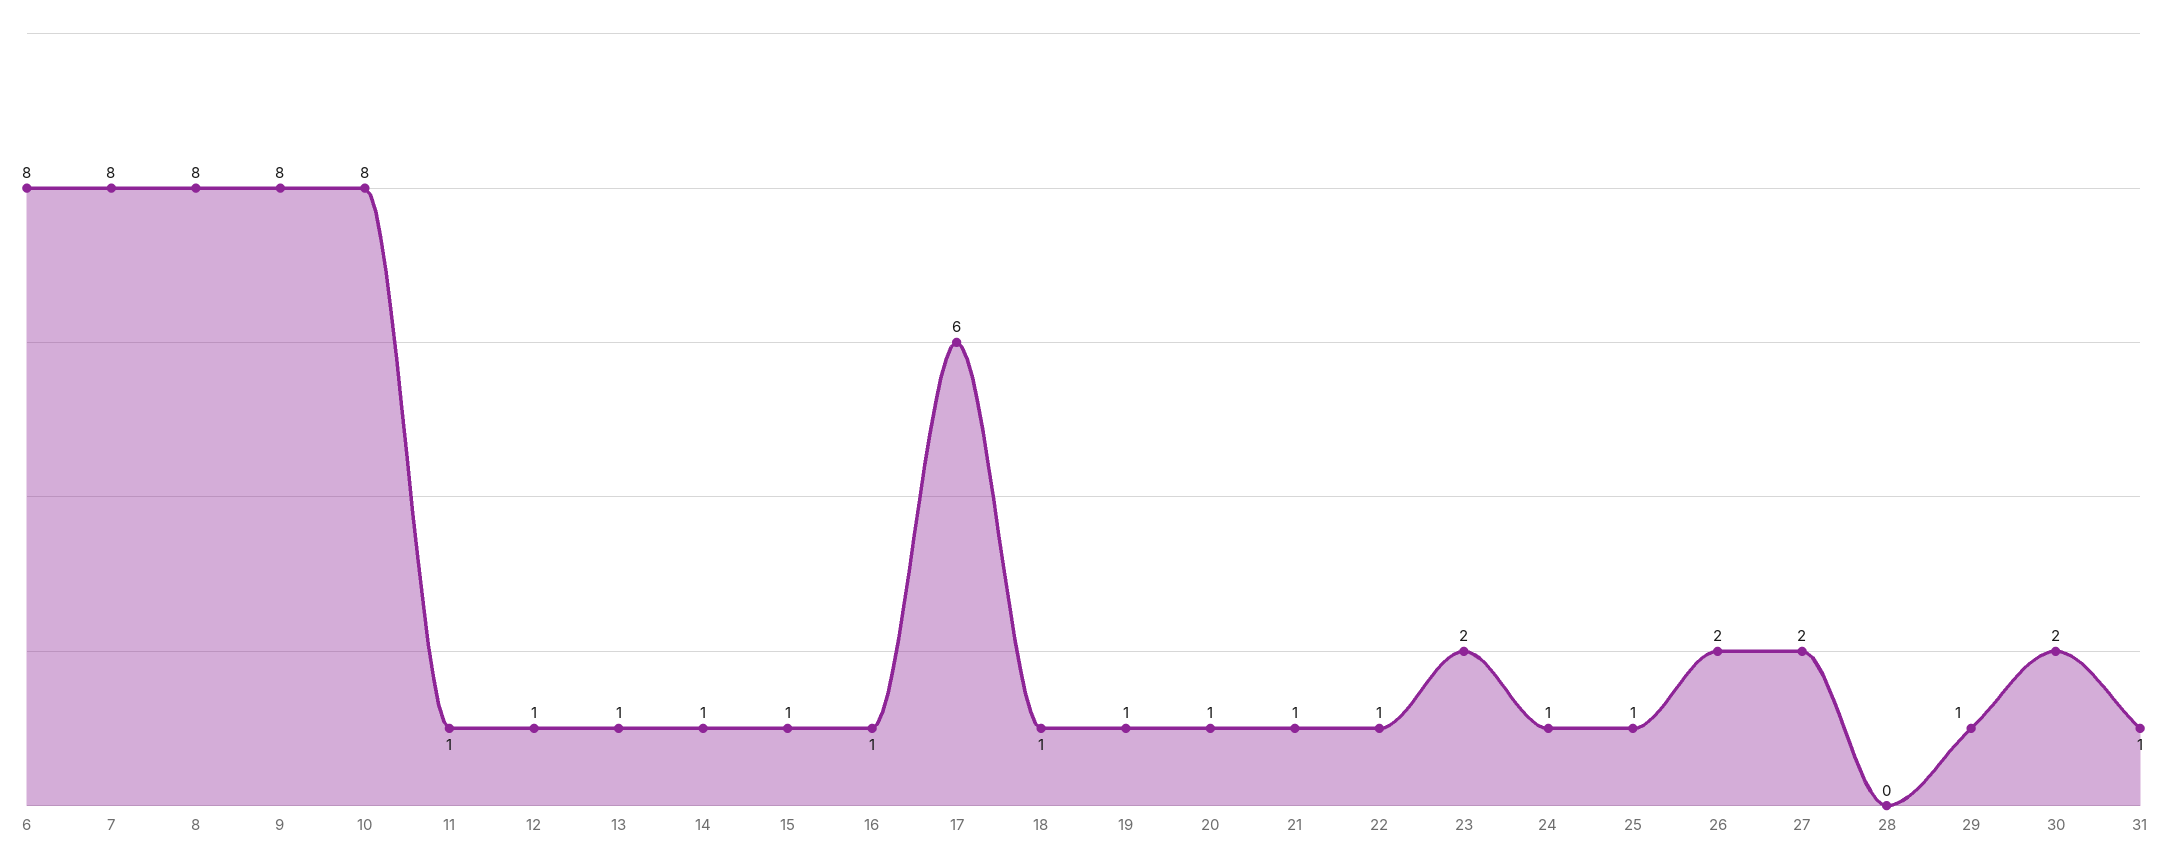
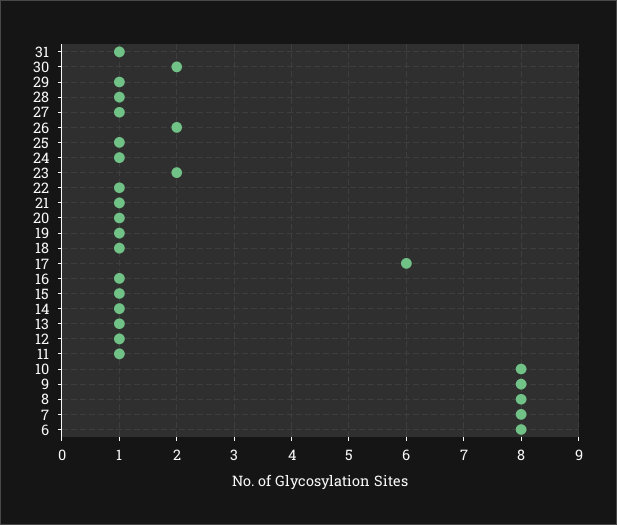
27: 2 -> 1
28: 0 -> 1

